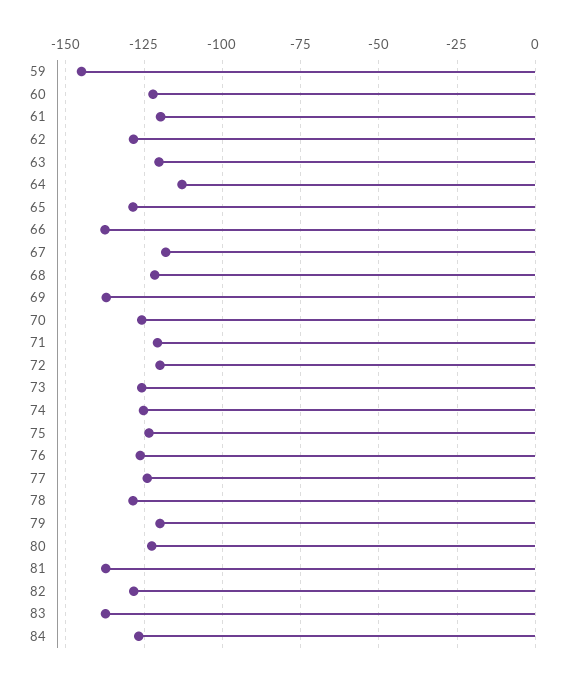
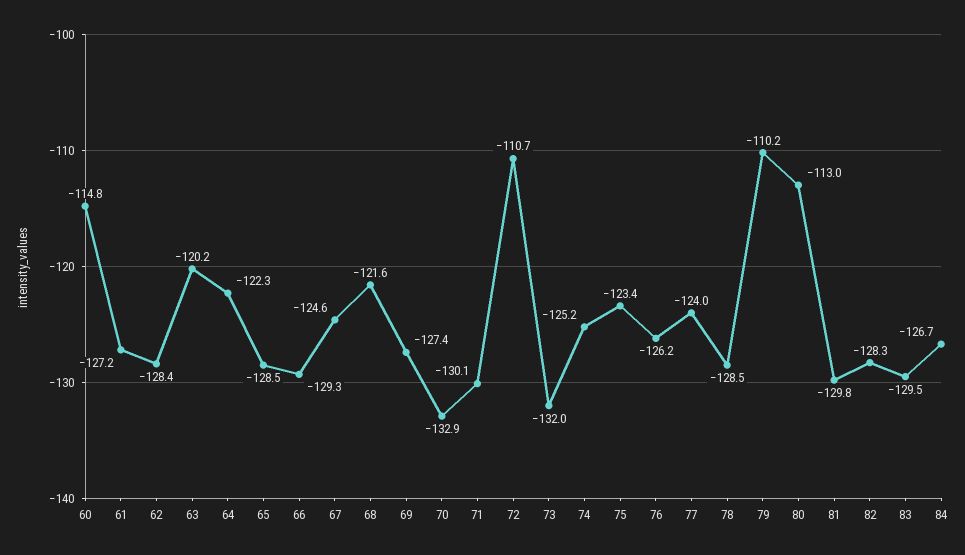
59: -145 -> none
60: -122.5 -> -114.8
61: -120 -> -127.2
64: -112.5 -> -122.3
66: -137.5 -> -129.3
67: -117.5 -> -124.6
69: -137.5 -> -127.4
70: -125 -> -132.9
71: -120 -> -130.1
72: -120 -> -110.7
73: -125 -> -132
79: -120 -> -110.2
80: -122.5 -> -113
81: -137.5 -> -129.8
83: -137.5 -> -129.5

